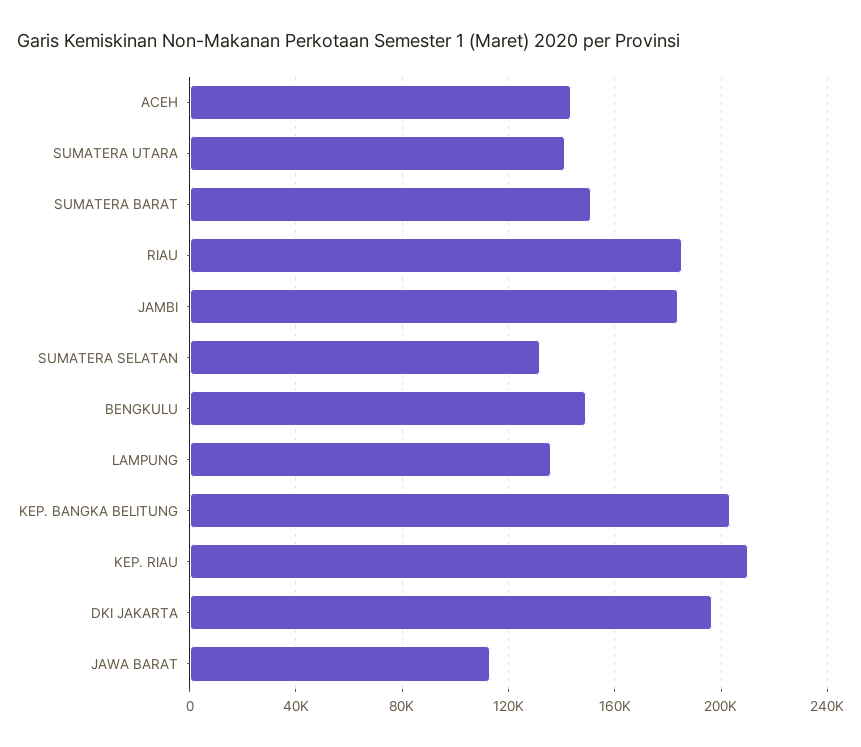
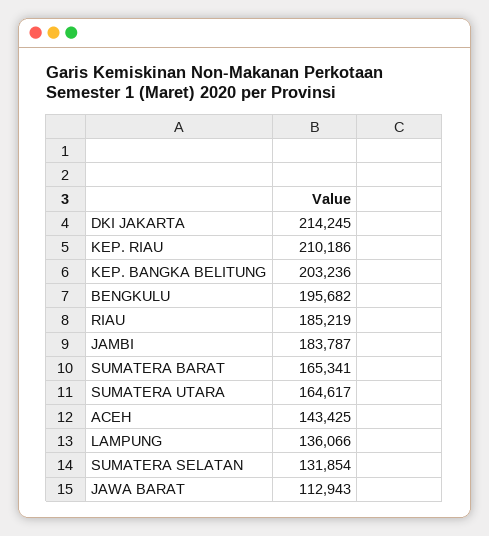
SUMATERA UTARA: 140000 -> 164617
SUMATERA BARAT: 150000 -> 165341
BENGKULU: 150000 -> 195682
DKI JAKARTA: 195000 -> 214245

